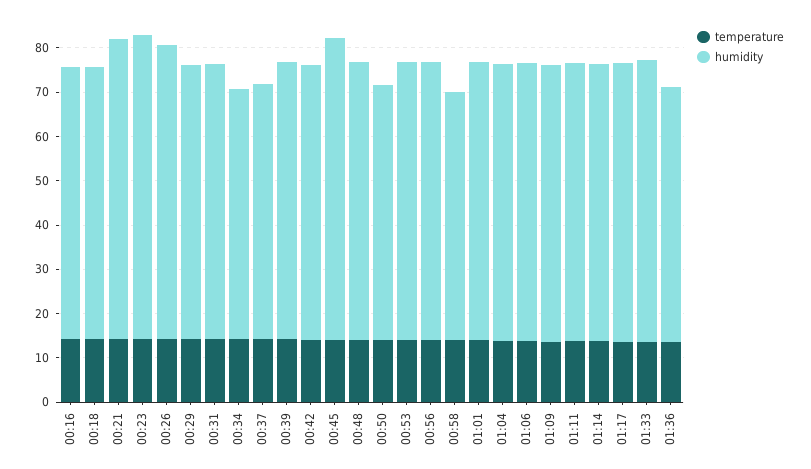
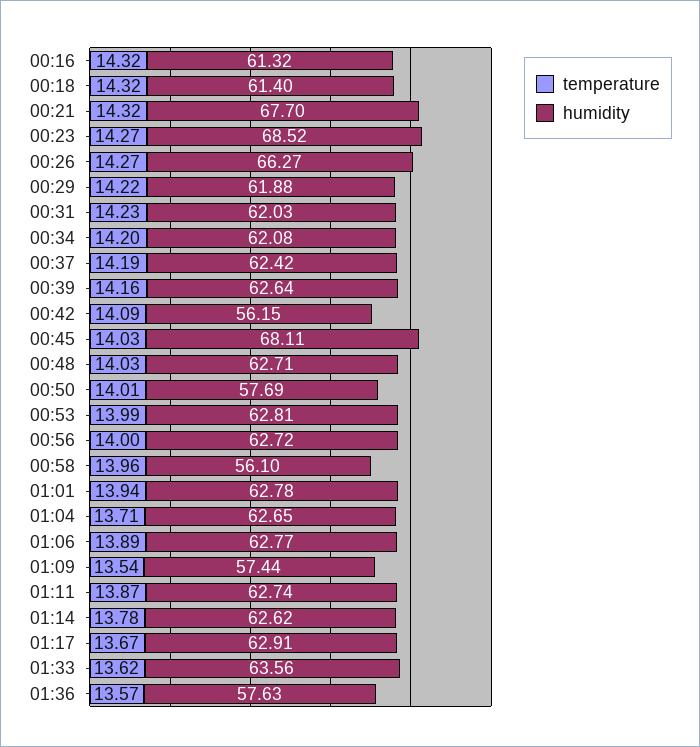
humidity, 00:34: 56 -> 62.08
humidity, 00:37: 58 -> 62.42
humidity, 00:42: 62 -> 56.15
humidity, 01:09: 62 -> 57.44

